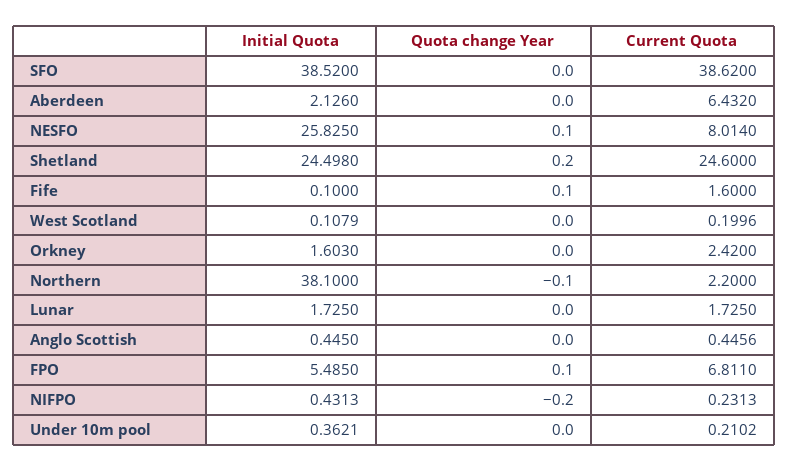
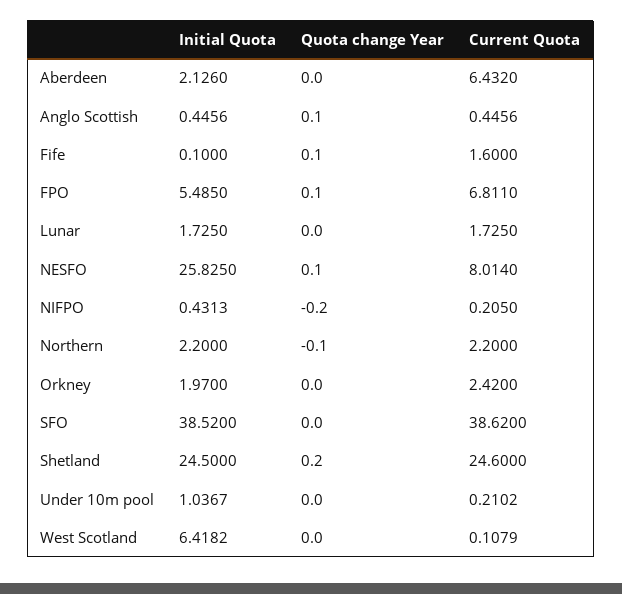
Initial Quota, Shetland: 24.498 -> 24.5
Initial Quota, West Scotland: 0.1079 -> 6.4182
Current Quota, West Scotland: 0.1996 -> 0.1079
Initial Quota, Orkney: 1.603 -> 1.97
Initial Quota, Northern: 38.1 -> 2.2
Initial Quota, Anglo Scottish: 0.445 -> 0.4456
Quota change Year, Anglo Scottish: 0 -> 0.1
Current Quota, NIFPO: 0.2313 -> 0.205
Initial Quota, Under 10m pool: 0.3621 -> 1.0367

